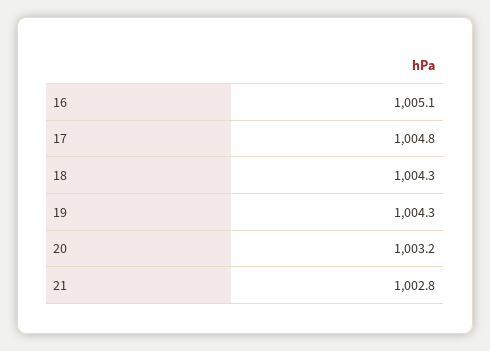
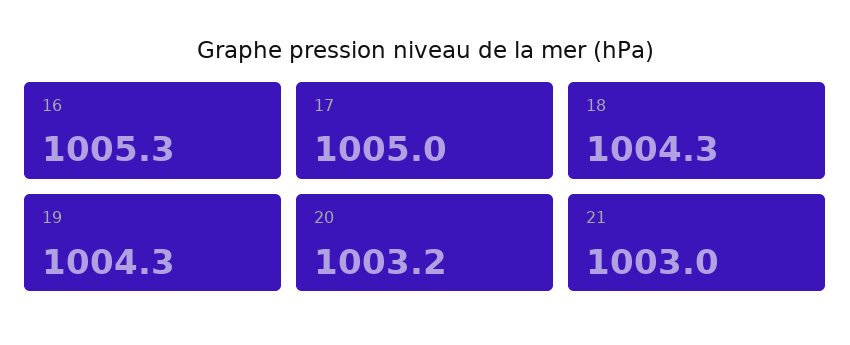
16: 1005.1 -> 1005.3
17: 1004.8 -> 1005
21: 1002.8 -> 1003

